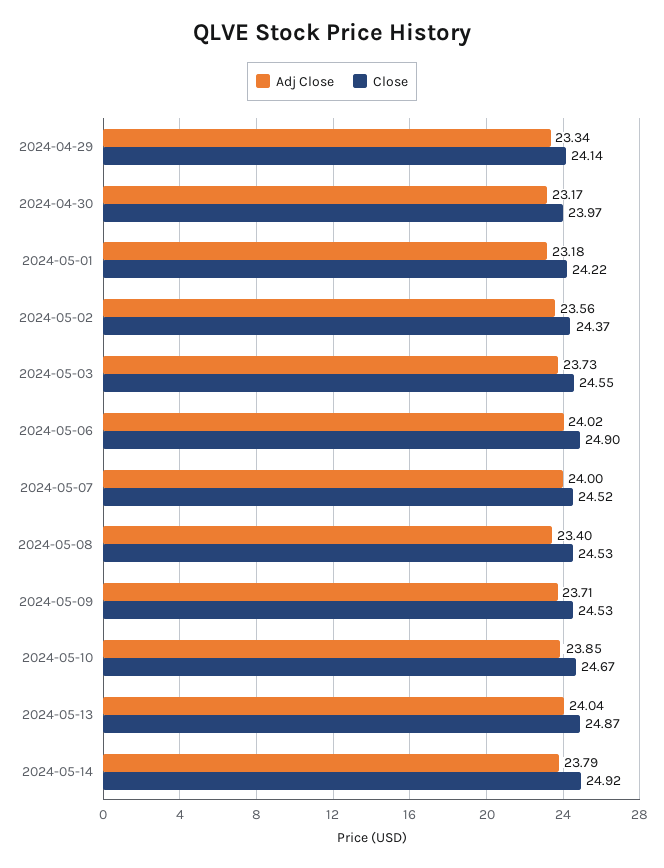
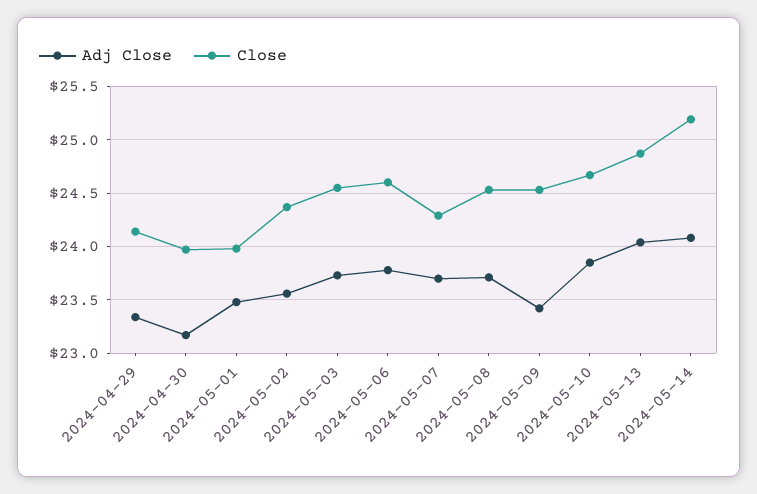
Adj Close, 2024-05-01: 23.18 -> 23.5
Close, 2024-05-01: 24.22 -> 24
Adj Close, 2024-05-06: 24.02 -> 23.8
Close, 2024-05-06: 24.9 -> 24.6
Adj Close, 2024-05-07: 24 -> 23.7
Close, 2024-05-07: 24.52 -> 24.3
Adj Close, 2024-05-08: 23.4 -> 23.7
Adj Close, 2024-05-09: 23.71 -> 23.4
Adj Close, 2024-05-14: 23.79 -> 24.1
Close, 2024-05-14: 24.92 -> 25.2

